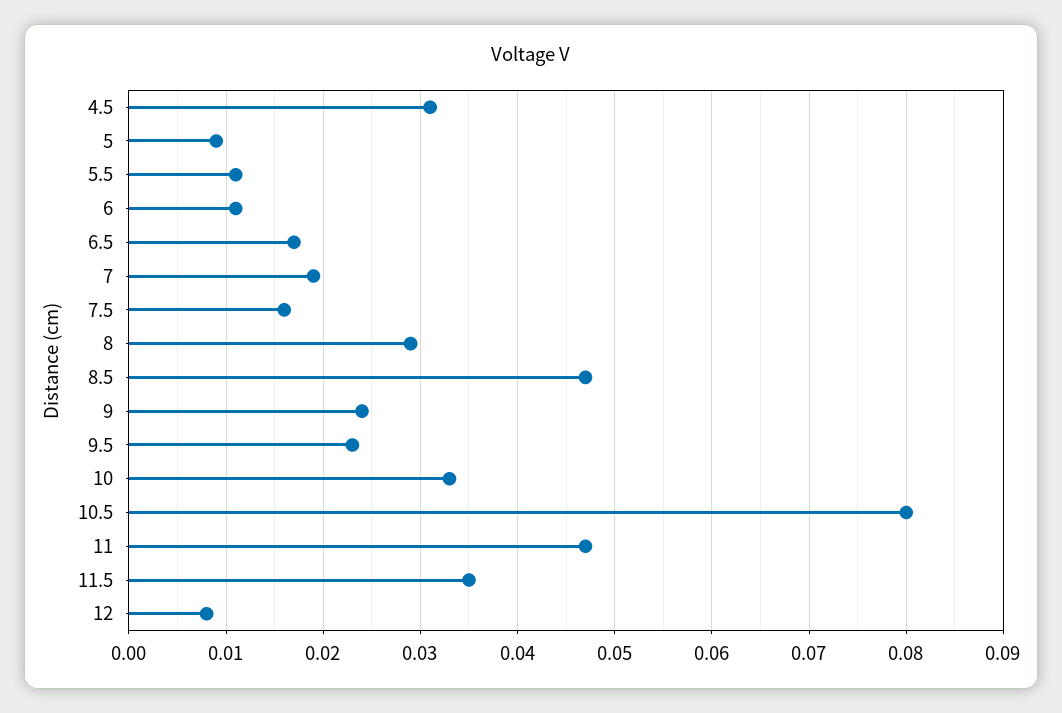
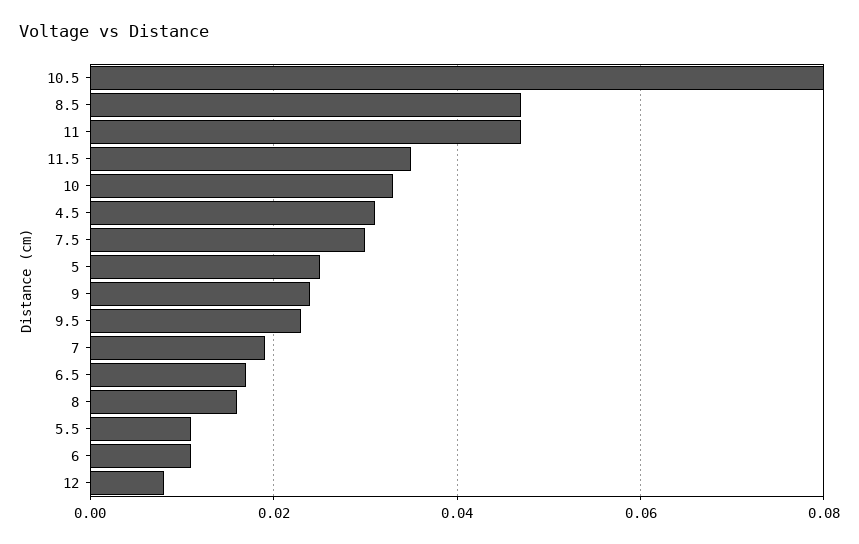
5: 0.009 -> 0.025
7.5: 0.016 -> 0.03
8: 0.029 -> 0.015

